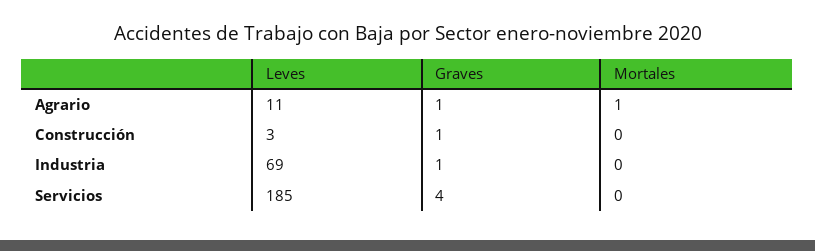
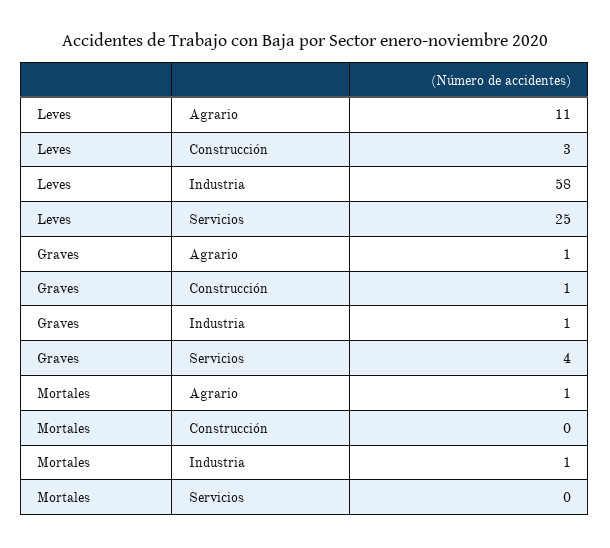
Leves, Industria: 69 -> 58
Mortales, Industria: 0 -> 1
Leves, Servicios: 185 -> 25

